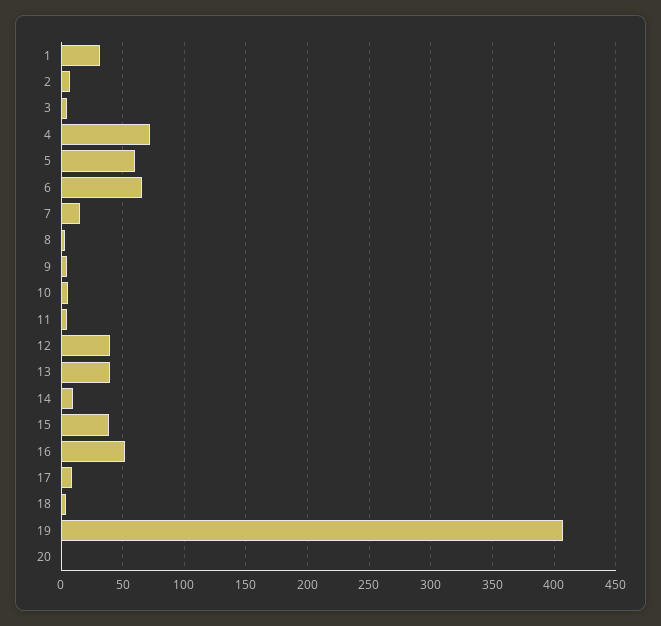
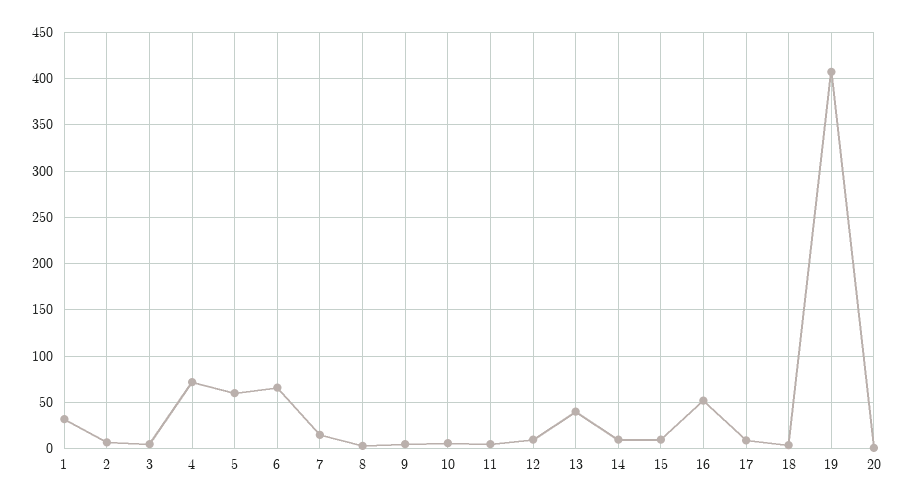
12: 40 -> 10
15: 40 -> 10

